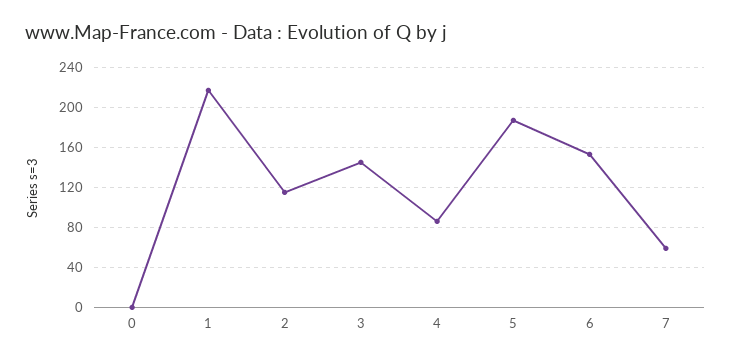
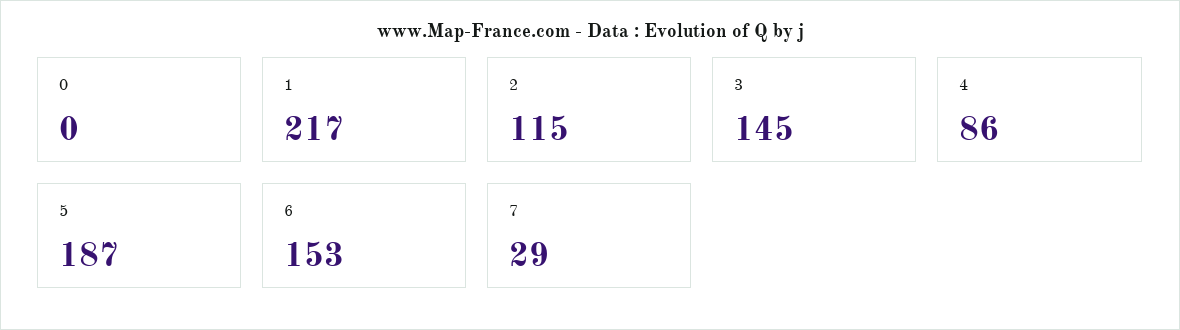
7: 60 -> 29

